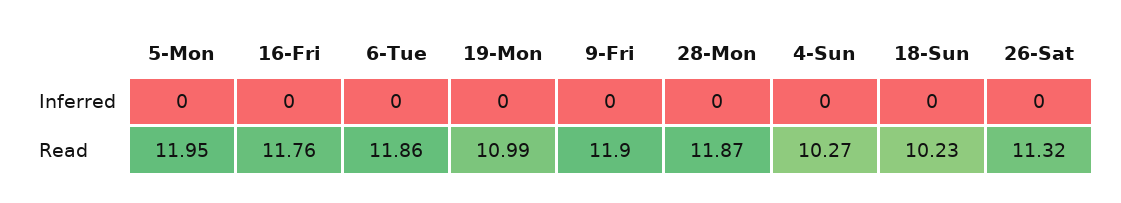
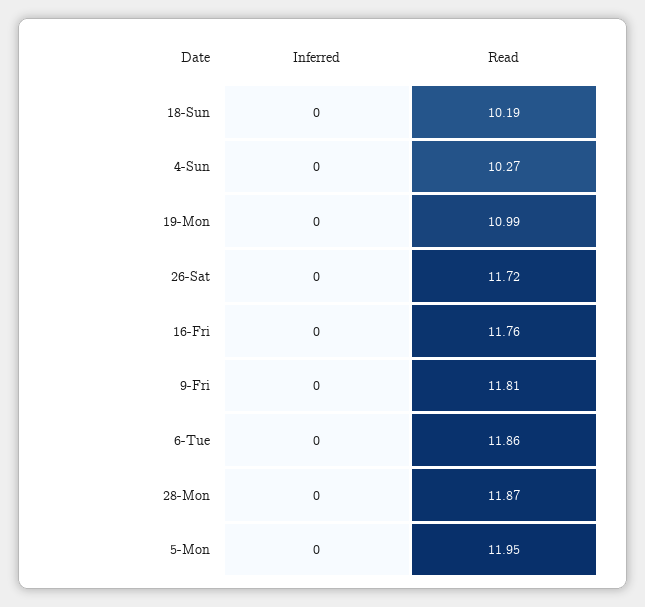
9-Fri, Read: 11.9 -> 11.81
18-Sun, Read: 10.23 -> 10.19
26-Sat, Read: 11.32 -> 11.72

